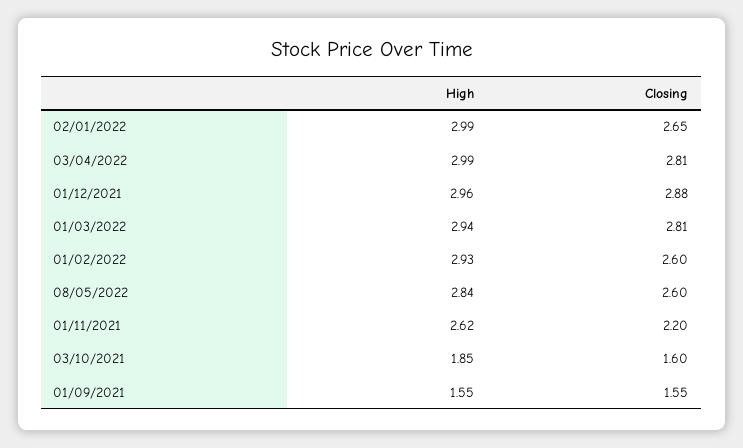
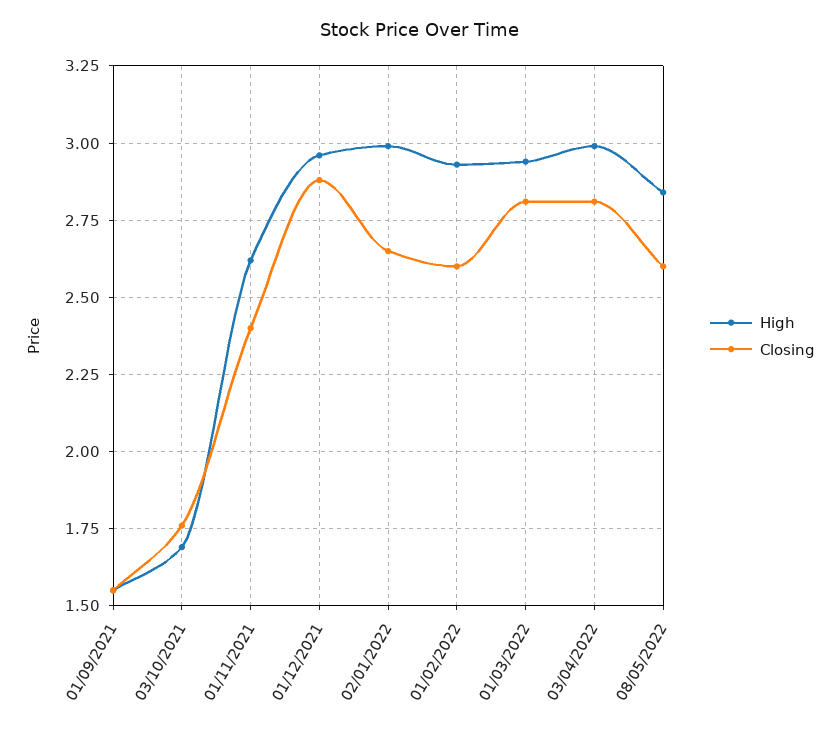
Closing, 01/11/2021: 2.2 -> 2.4
High, 03/10/2021: 1.85 -> 1.7
Closing, 03/10/2021: 1.6 -> 1.75

